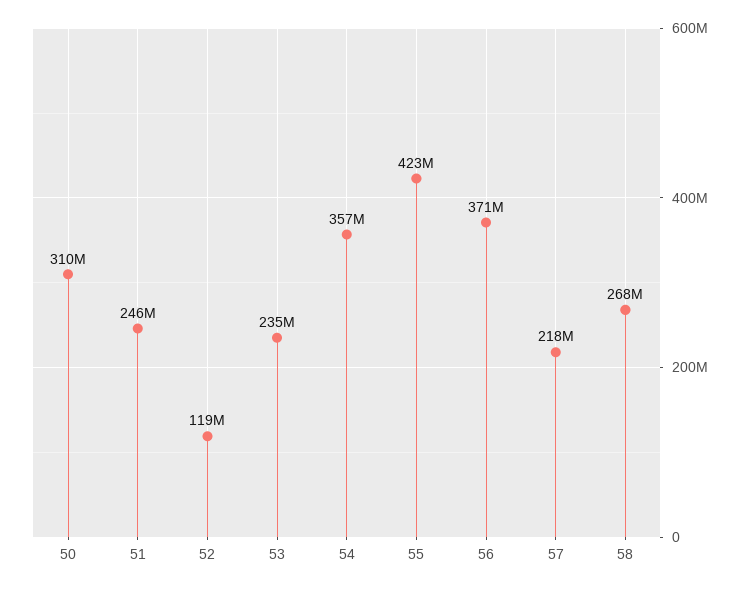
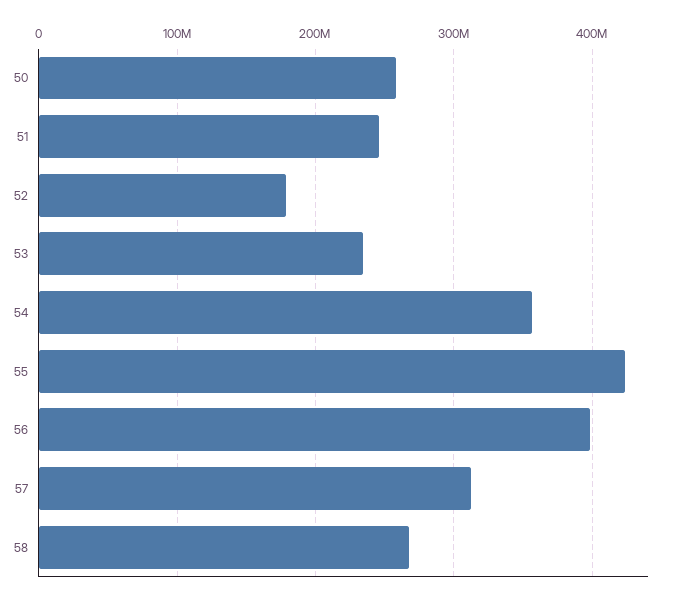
50: 310000000 -> 260000000
52: 119000000 -> 180000000
56: 371000000 -> 400000000
57: 218000000 -> 310000000

